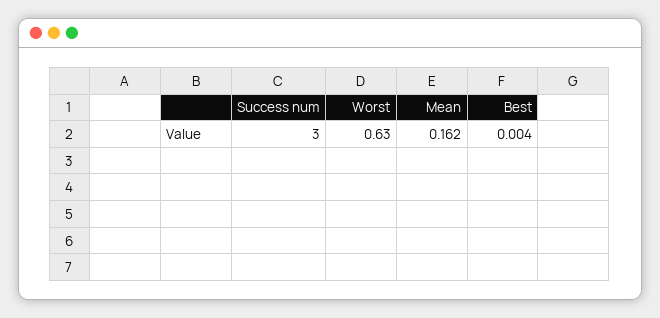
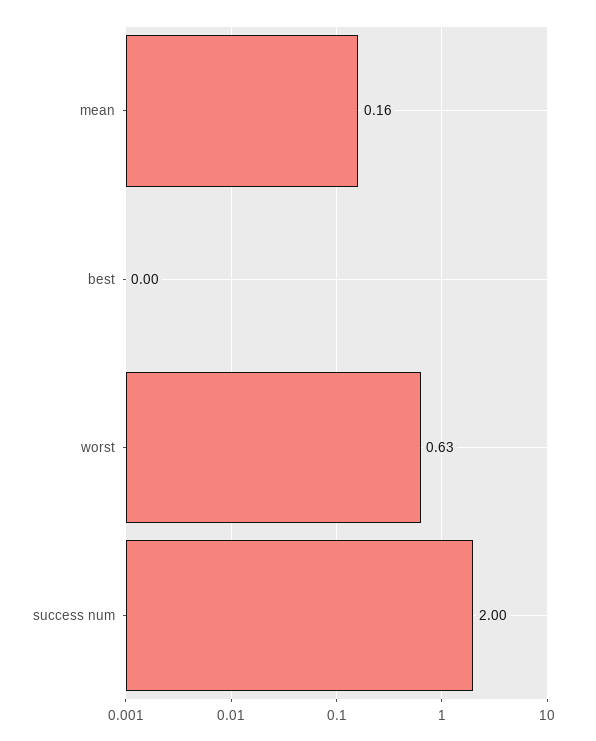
Success num: 3 -> 2

